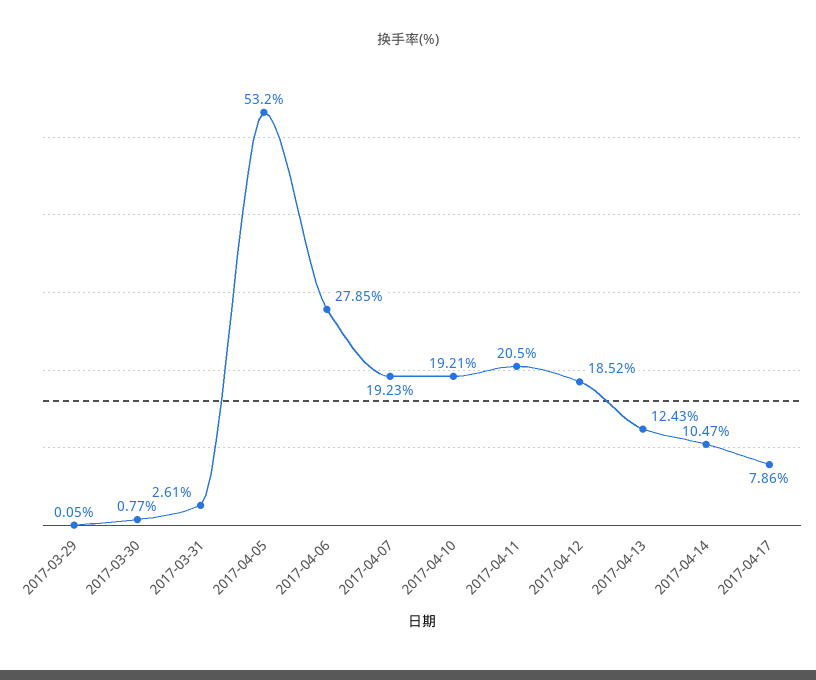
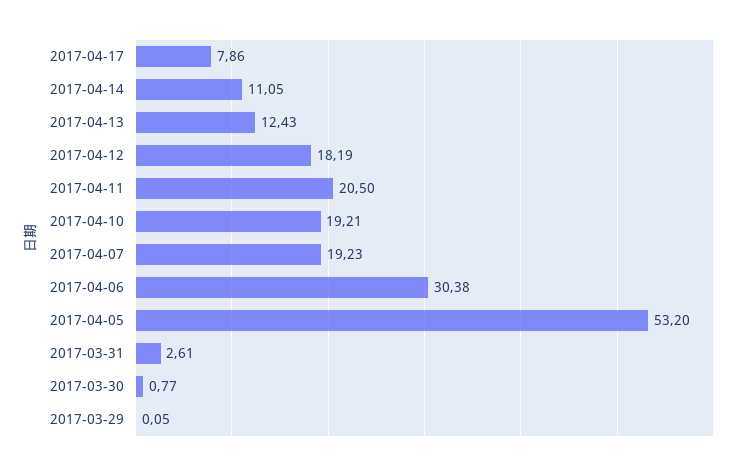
2017-04-06: 27.85 -> 30.38
2017-04-12: 18.52 -> 18.19
2017-04-14: 10.47 -> 11.05

